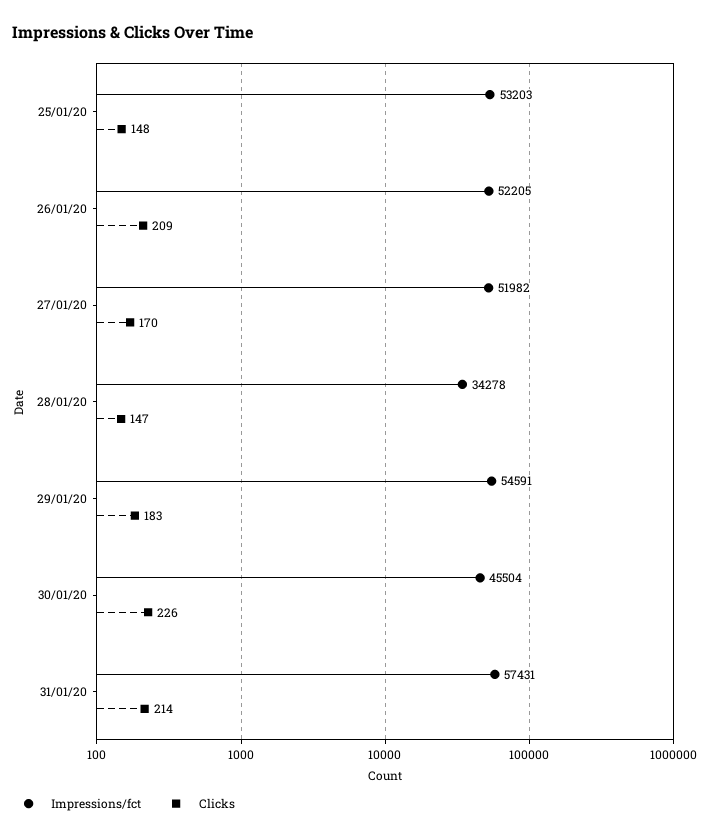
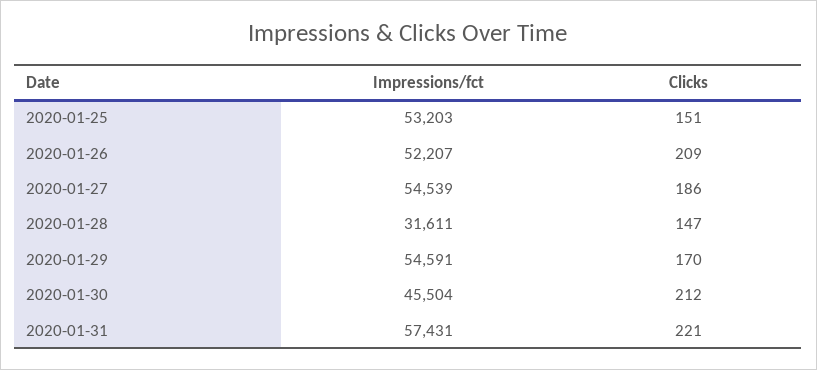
Clicks, 25/01/20: 148 -> 151
Impressions/fct, 26/01/20: 52205 -> 52207
Impressions/fct, 27/01/20: 51982 -> 54539
Clicks, 27/01/20: 170 -> 186
Impressions/fct, 28/01/20: 34278 -> 31611
Clicks, 29/01/20: 183 -> 170
Clicks, 30/01/20: 226 -> 212
Clicks, 31/01/20: 214 -> 221

